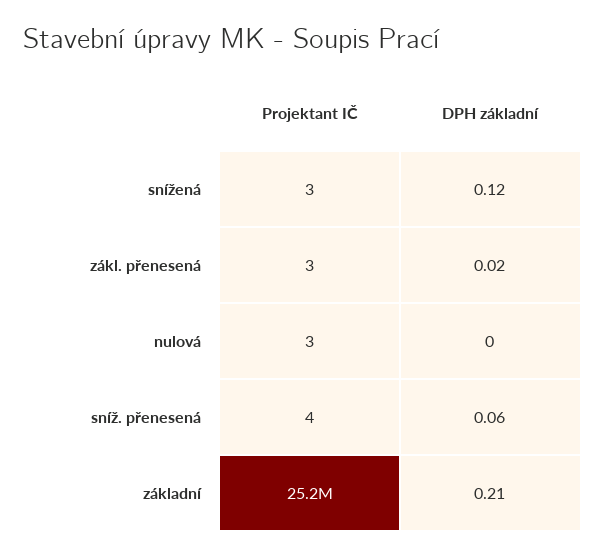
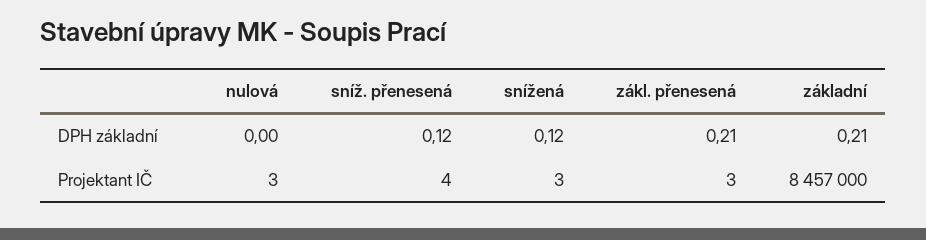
DPH základní, zákl. přenesená: 0.02 -> 0.21
DPH základní, sníž. přenesená: 0.06 -> 0.12
Projektant IČ, základní: 25200000 -> 8457000

